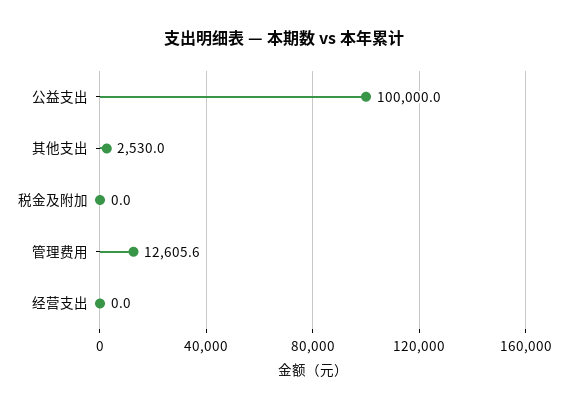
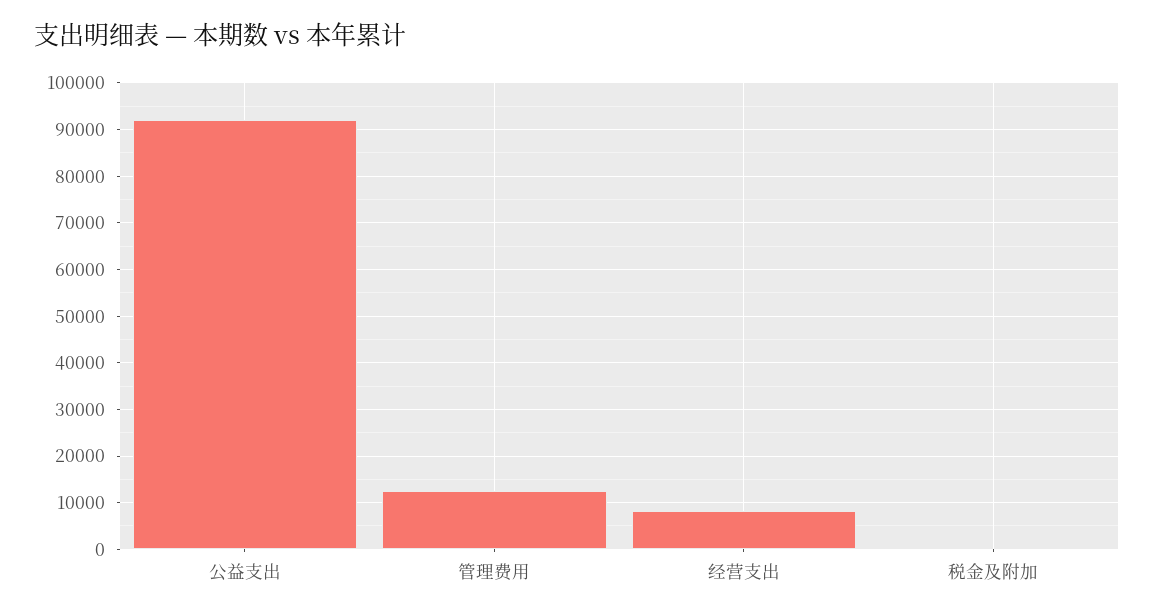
公益支出: 100000 -> 92000
其他支出: 2530 -> none
经营支出: 0 -> 8000

